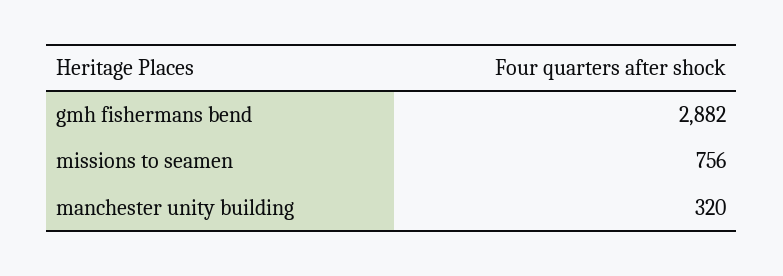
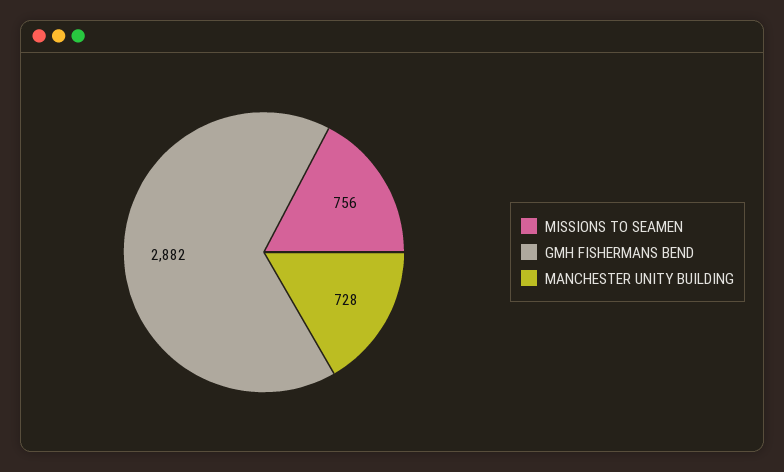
manchester unity building: 320 -> 728

